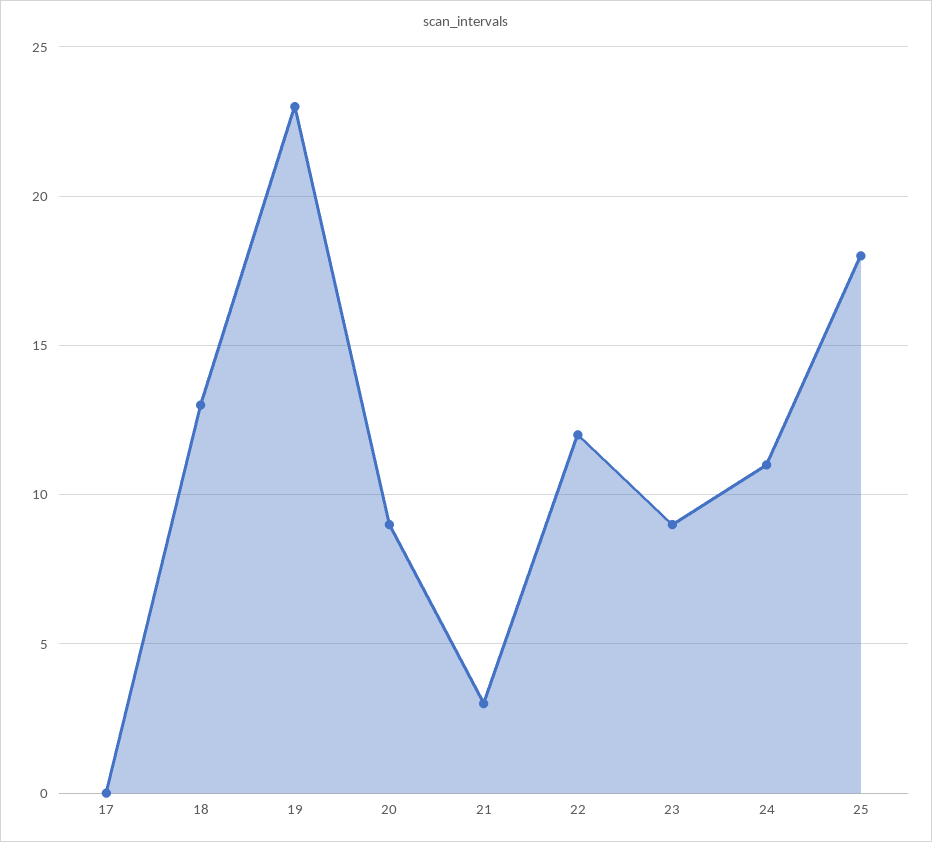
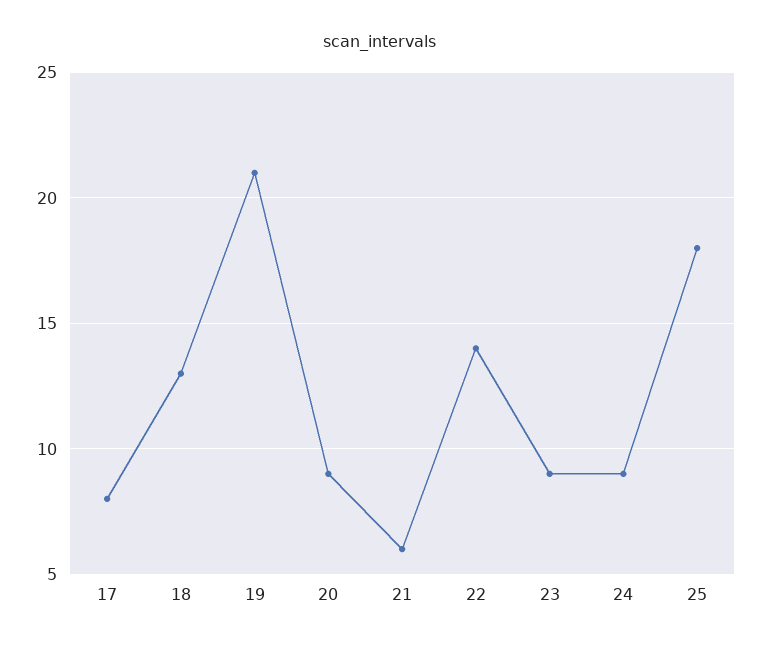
17: 0 -> 8
19: 23 -> 21
21: 3 -> 6
22: 12 -> 14
24: 11 -> 9

